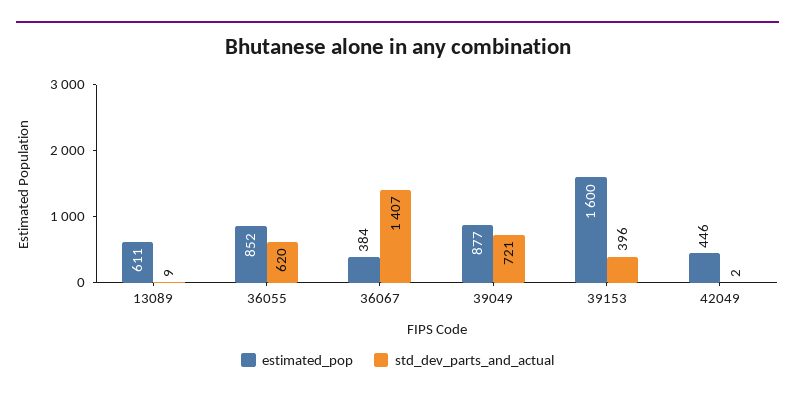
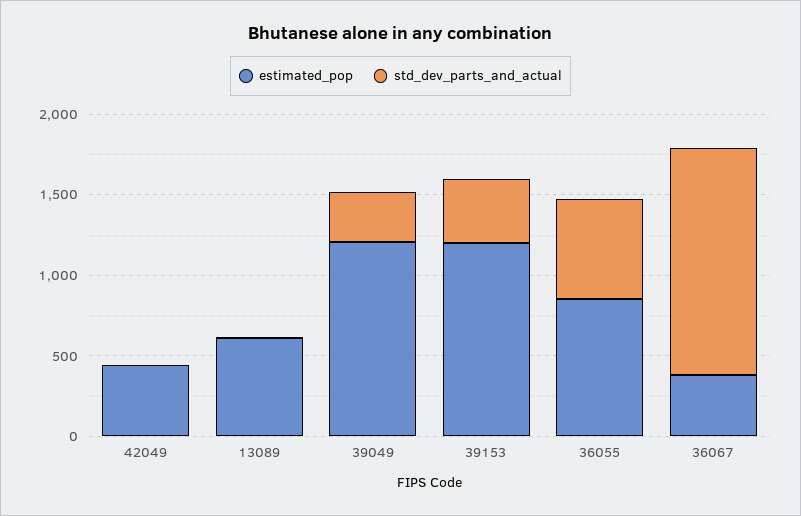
estimated_pop, 39049: 877 -> 1200
std_dev_parts_and_actual, 39049: 721 -> 300
estimated_pop, 39153: 1600 -> 1200

